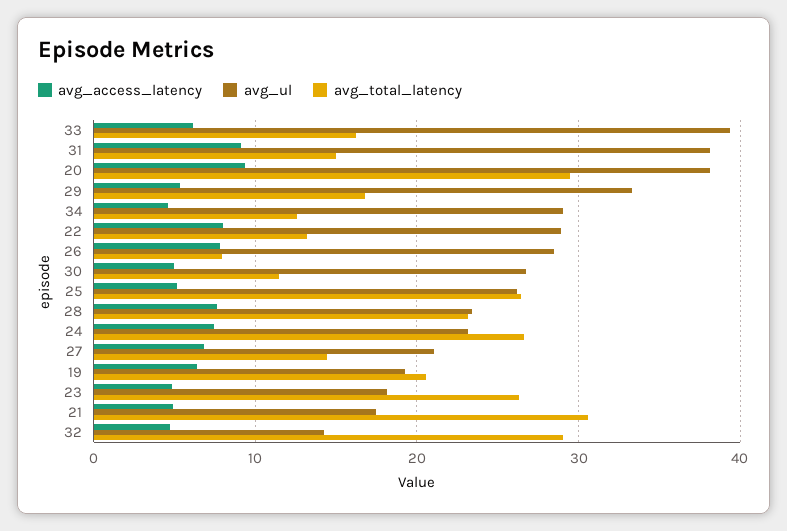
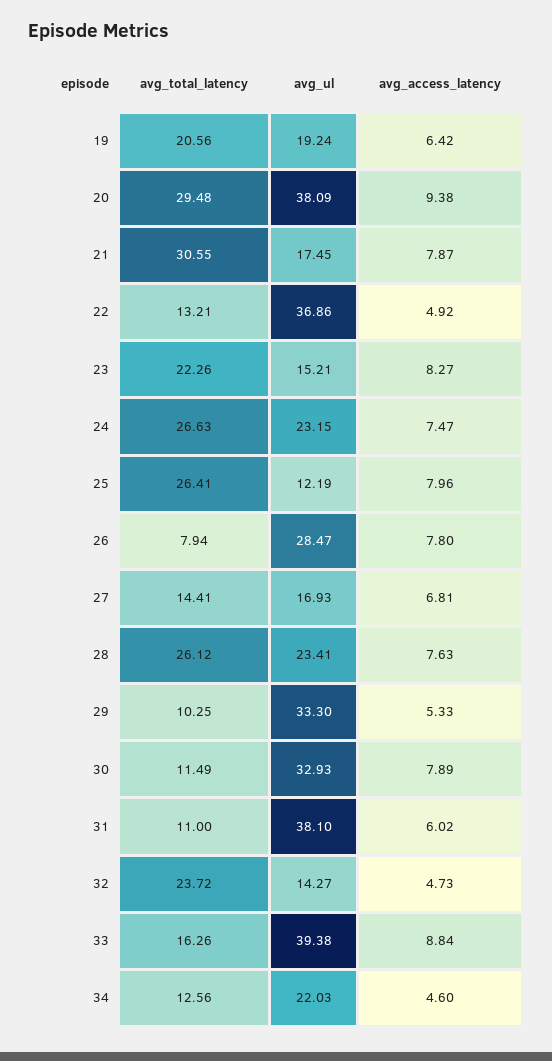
avg_access_latency, 33: 6 -> 8.84
avg_access_latency, 31: 9 -> 6.02
avg_total_latency, 31: 15 -> 11
avg_total_latency, 29: 17 -> 10.25
avg_ul, 34: 29 -> 22.03
avg_access_latency, 22: 8 -> 4.92
avg_ul, 22: 29 -> 36.86
avg_access_latency, 30: 5 -> 7.89
avg_ul, 30: 27 -> 32.93
avg_access_latency, 25: 5 -> 7.96
avg_ul, 25: 26 -> 12.19
avg_total_latency, 28: 23 -> 26.12
avg_ul, 27: 21 -> 16.93
avg_access_latency, 23: 5 -> 8.27
avg_ul, 23: 18 -> 15.21
avg_total_latency, 23: 26 -> 22.26
avg_access_latency, 21: 5 -> 7.87
avg_total_latency, 32: 29 -> 23.72

